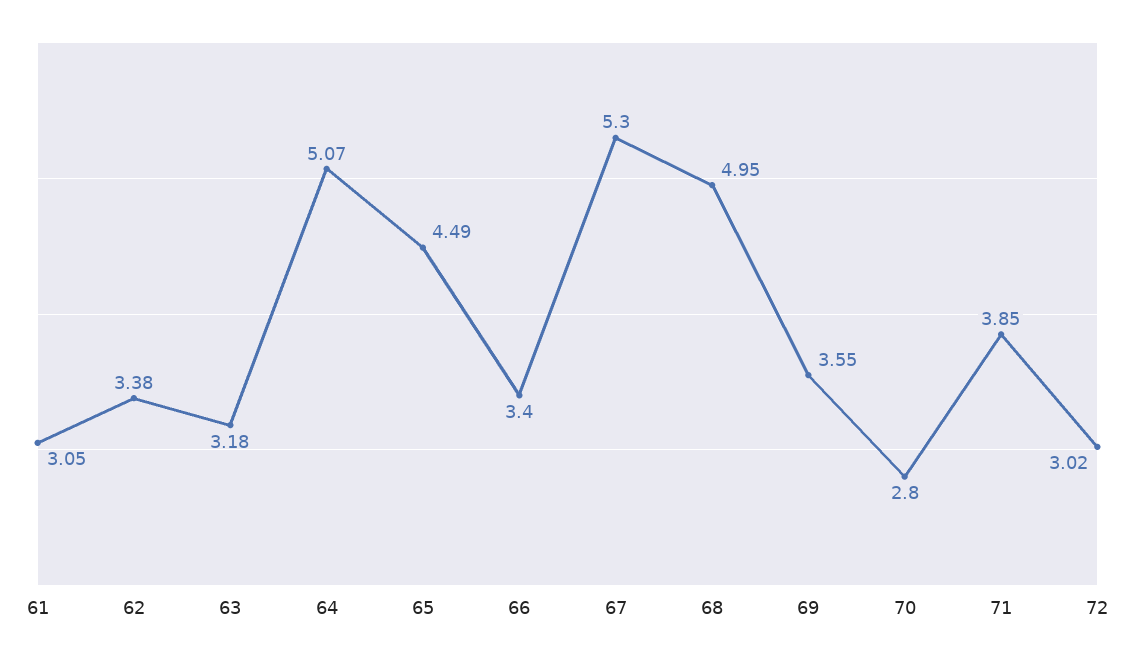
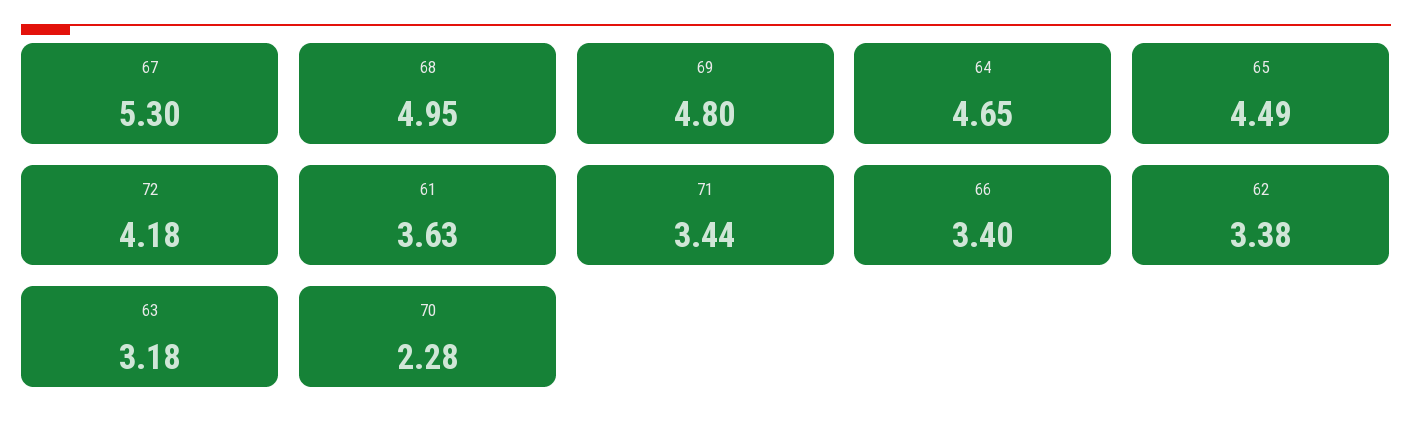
61: 3.05 -> 3.63
64: 5.07 -> 4.65
69: 3.55 -> 4.8
70: 2.8 -> 2.28
71: 3.85 -> 3.44
72: 3.02 -> 4.18

